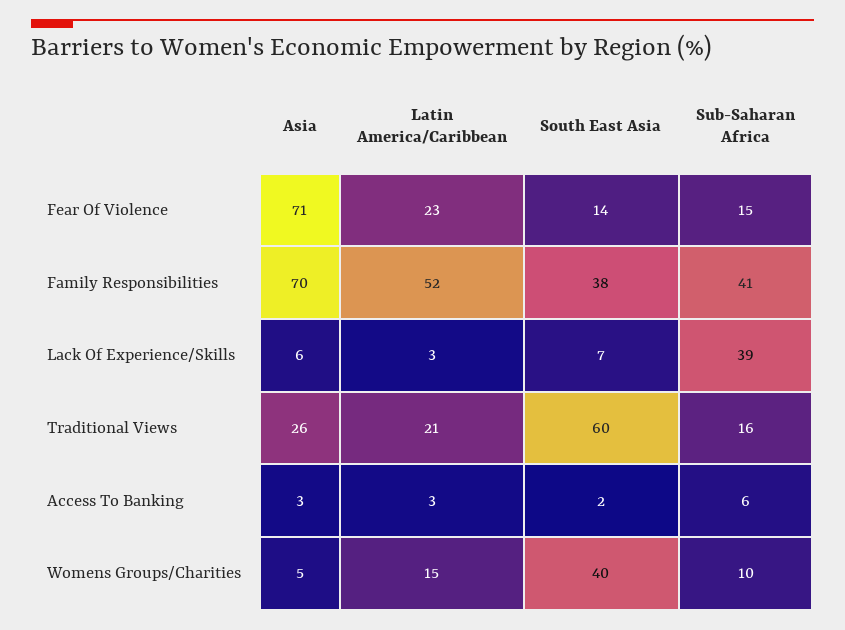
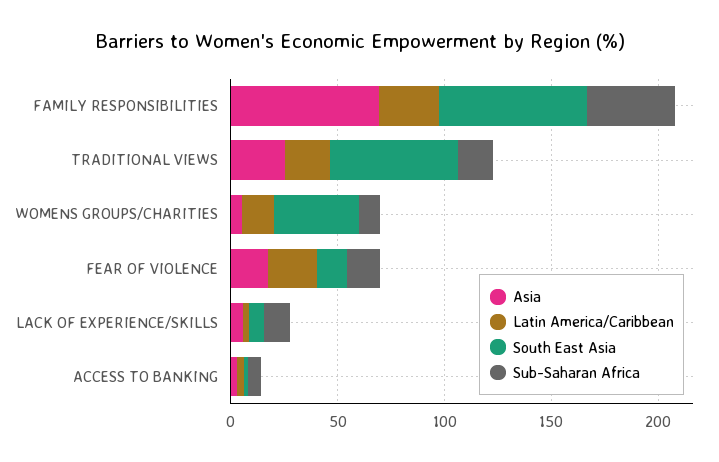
Asia, Fear Of Violence: 71 -> 20
Latin America/Caribbean, Family Responsibilities: 52 -> 30
South East Asia, Family Responsibilities: 38 -> 70
Sub-Saharan Africa, Lack Of Experience/Skills: 39 -> 10

